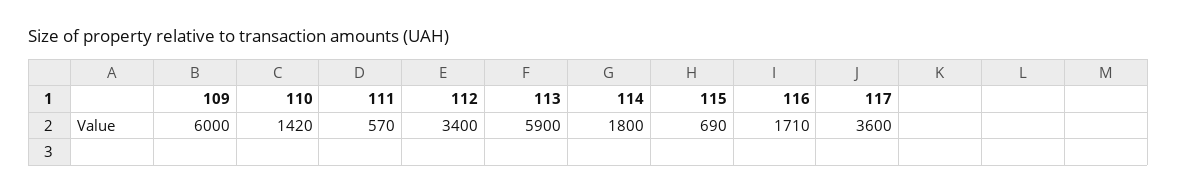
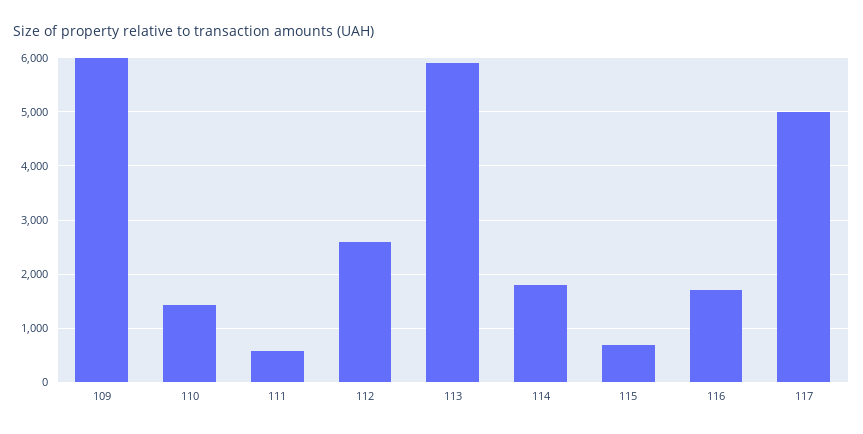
112: 3400 -> 2600
117: 3600 -> 5000

